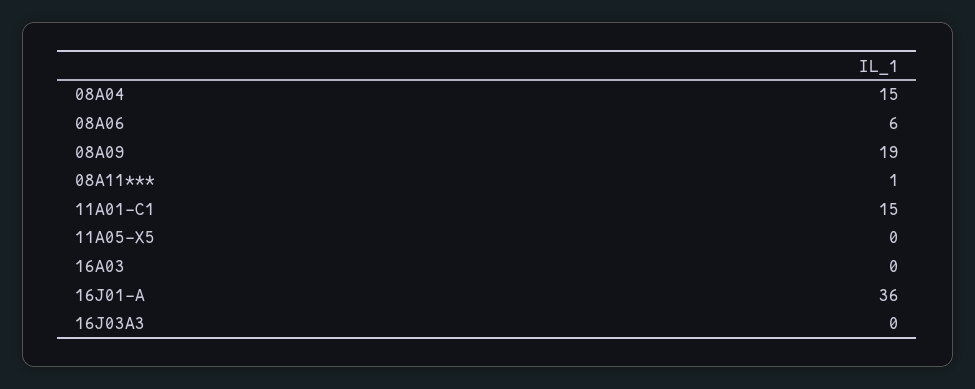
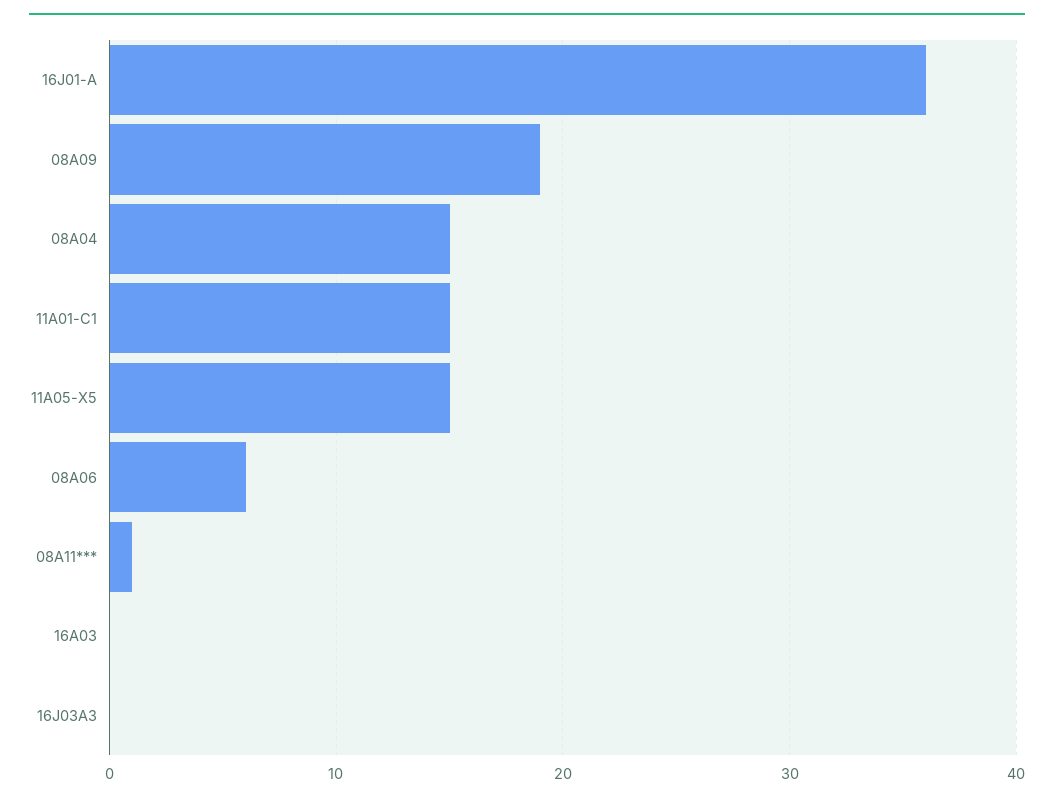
11A05-X5: 0 -> 15

